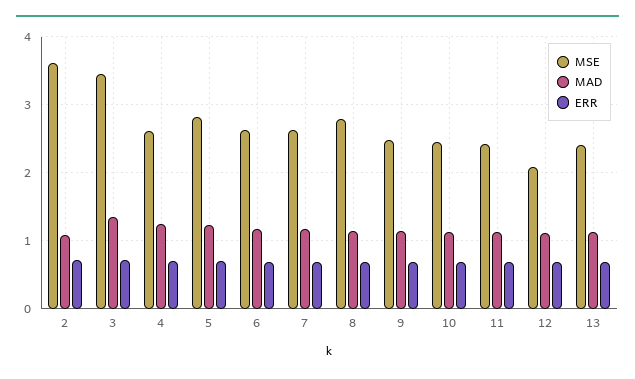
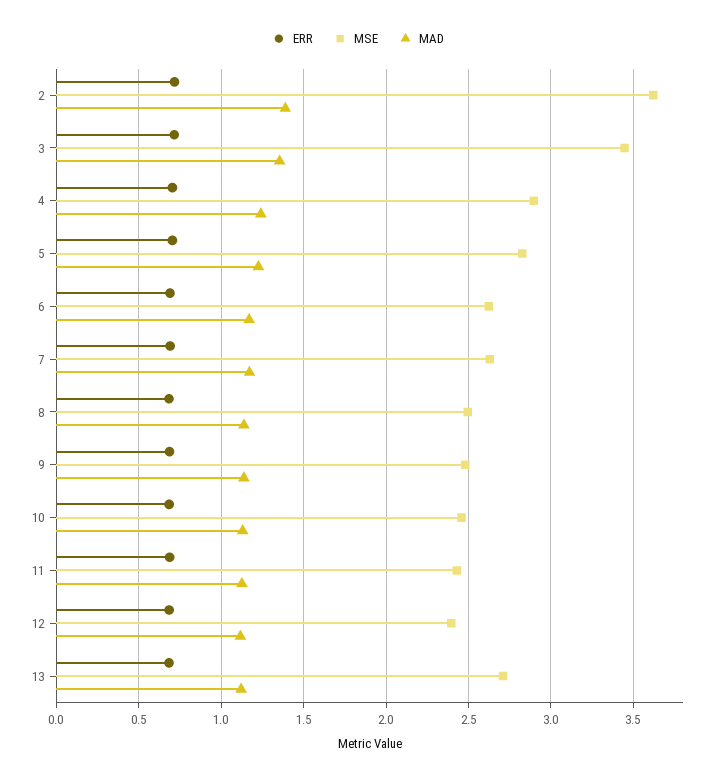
MAD, 2: 1.1 -> 1.4
MSE, 4: 2.6 -> 2.9
MSE, 8: 2.8 -> 2.5
MSE, 12: 2.1 -> 2.4
MSE, 13: 2.4 -> 2.7

